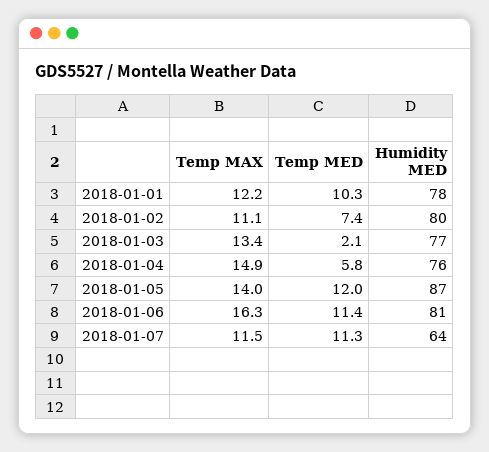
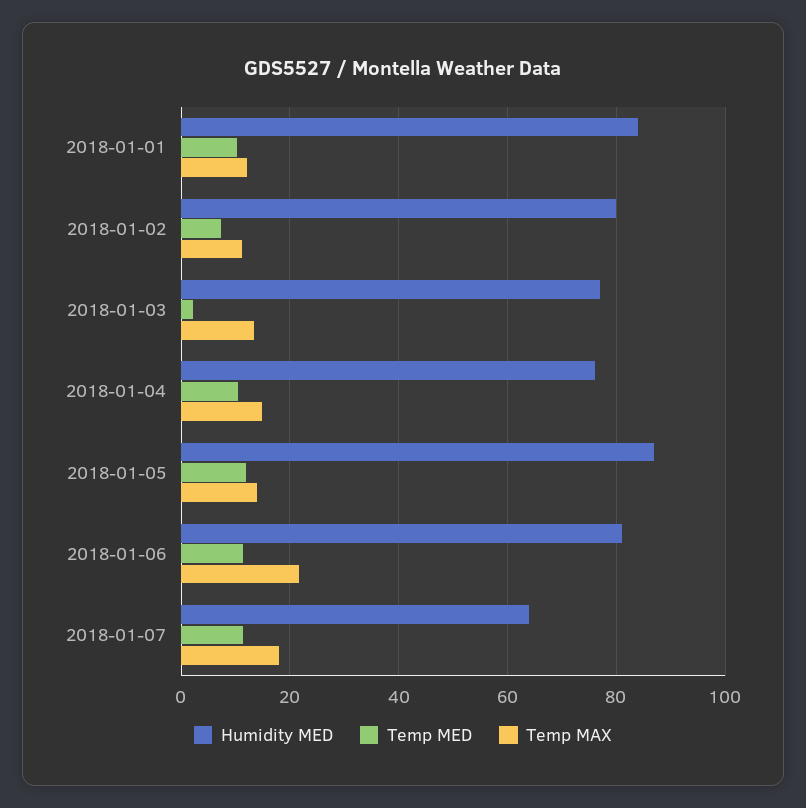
Humidity MED, 2018-01-01: 78 -> 84
Temp MED, 2018-01-04: 5.8 -> 10
Temp MAX, 2018-01-06: 16.3 -> 22
Temp MAX, 2018-01-07: 11.5 -> 18

